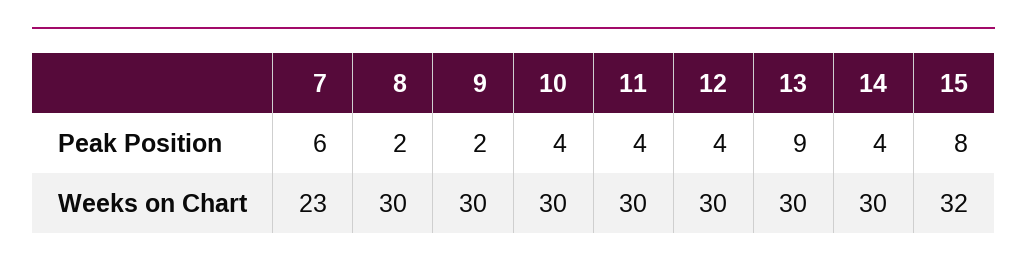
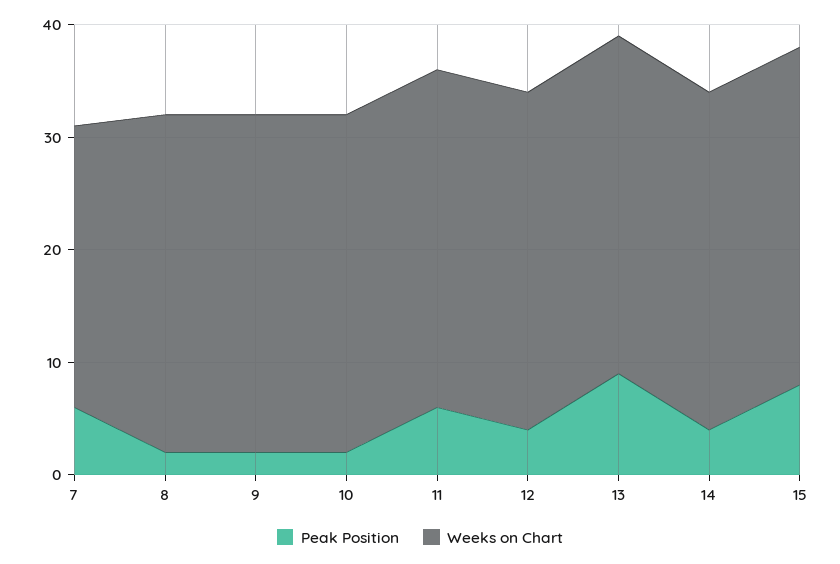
Peak Position, 10: 4 -> 2
Peak Position, 11: 4 -> 6
Weeks on Chart, 7: 23 -> 25
Weeks on Chart, 15: 32 -> 30

